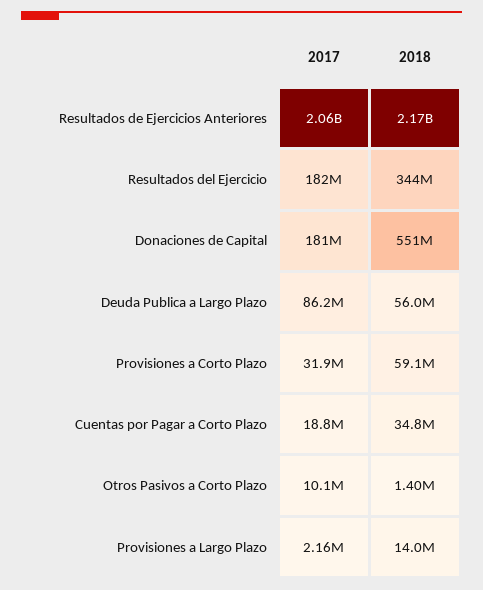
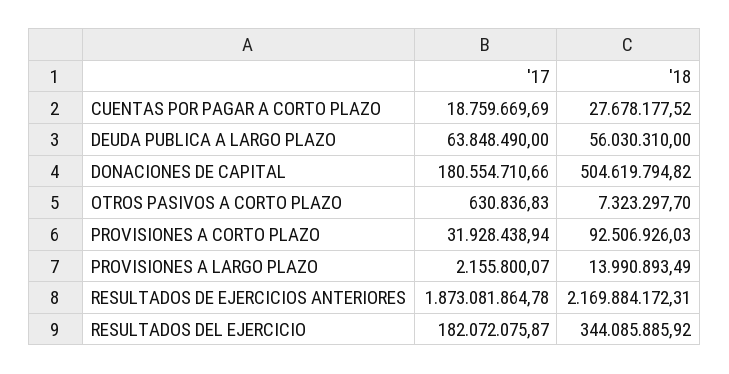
2017, Resultados de Ejercicios Anteriores: 2060000000 -> 1873081864.78
2018, Donaciones de Capital: 551000000 -> 504619794.82
2017, Deuda Publica a Largo Plazo: 86200000 -> 63848490
2018, Provisiones a Corto Plazo: 59100000 -> 92506926.03
2018, Cuentas por Pagar a Corto Plazo: 34800000 -> 27678177.52
2017, Otros Pasivos a Corto Plazo: 10100000 -> 630836.83
2018, Otros Pasivos a Corto Plazo: 1400000 -> 7323297.7

